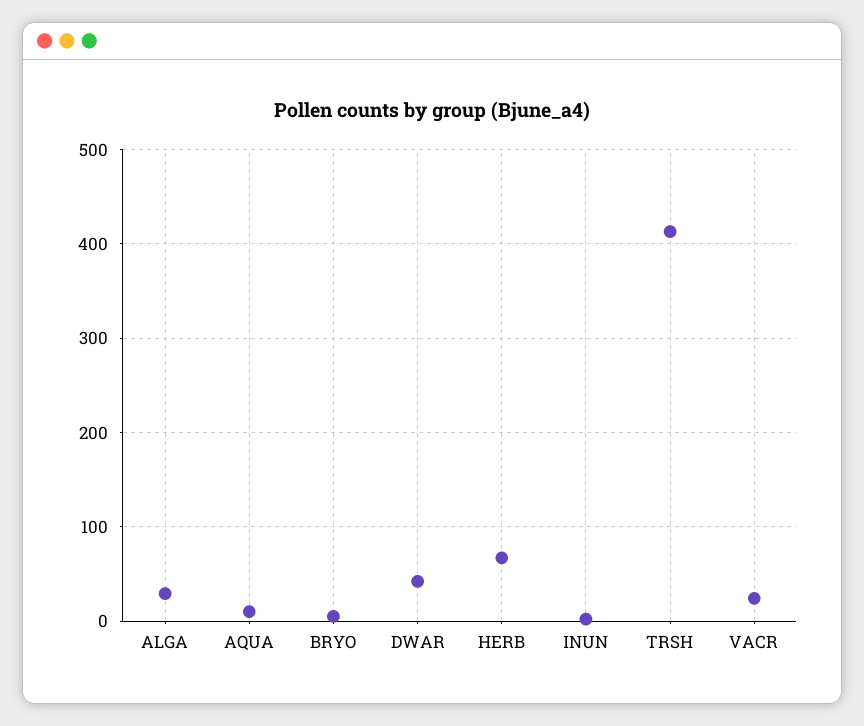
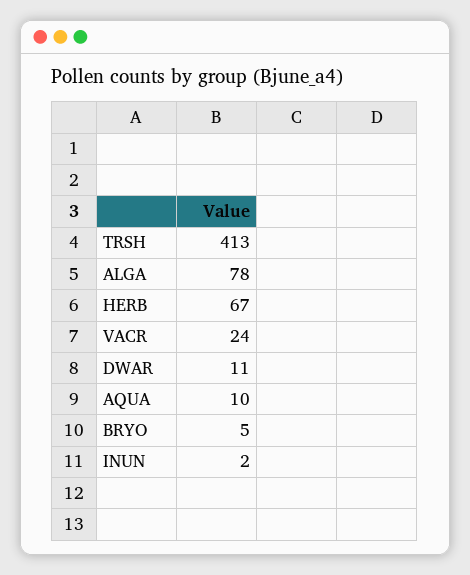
ALGA: 30 -> 78
DWAR: 40 -> 11

